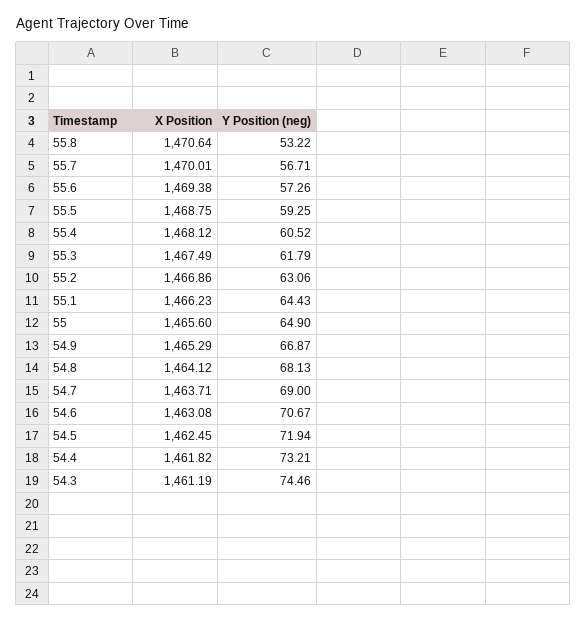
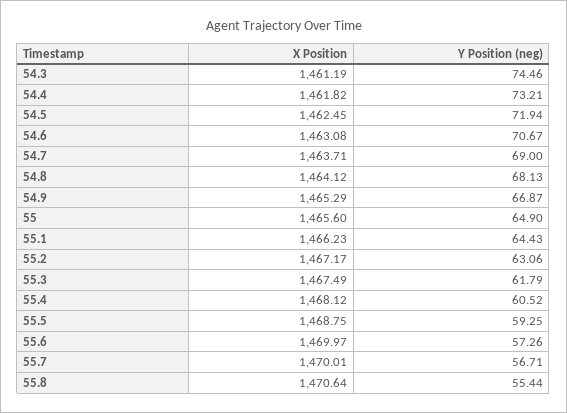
Y Position (neg), 55.8: 53.22 -> 55.44
X Position, 55.6: 1469.38 -> 1469.97
X Position, 55.2: 1466.86 -> 1467.17

